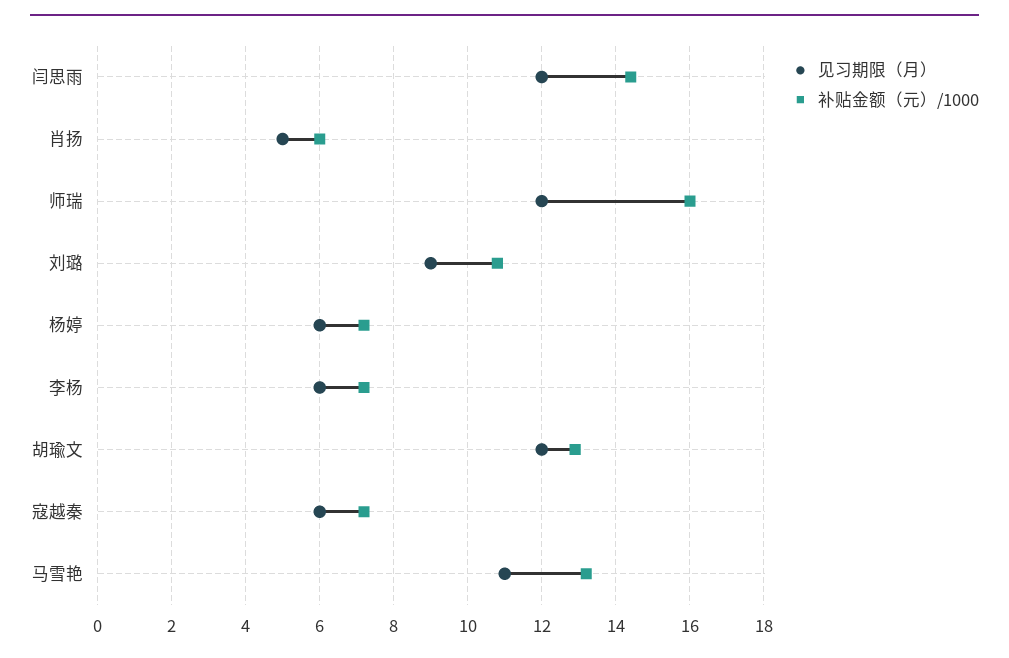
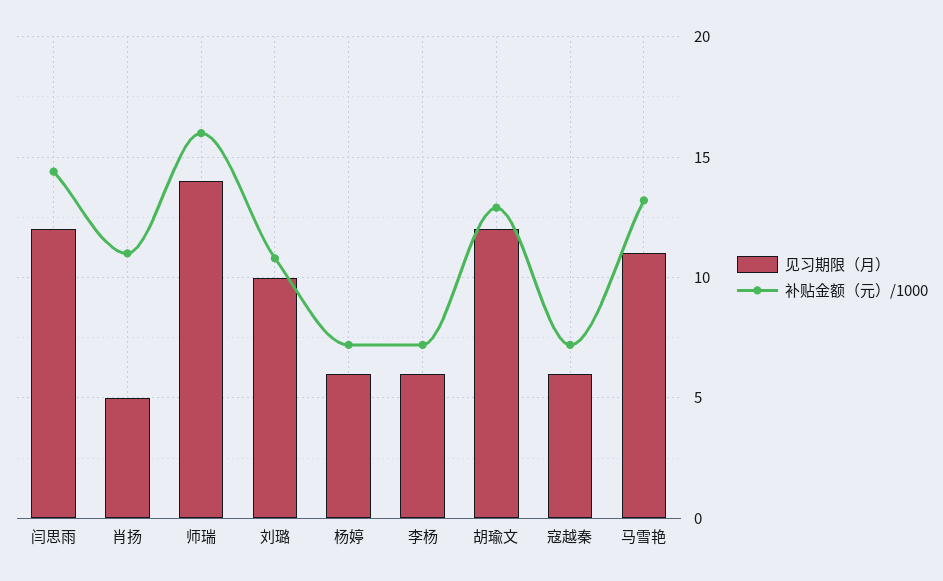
补贴金额（元）/1000, 肖扬: 6 -> 11
见习期限（月）, 师瑞: 12 -> 14
见习期限（月）, 刘璐: 9 -> 10

